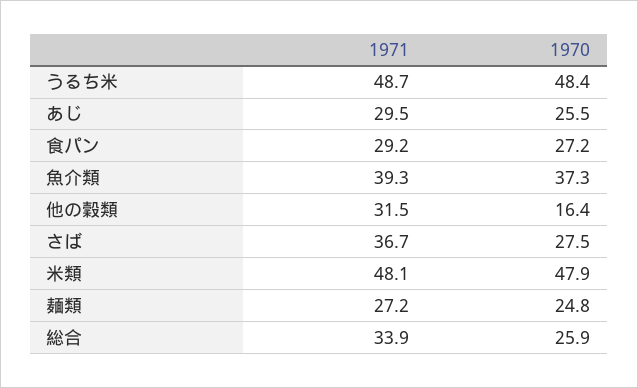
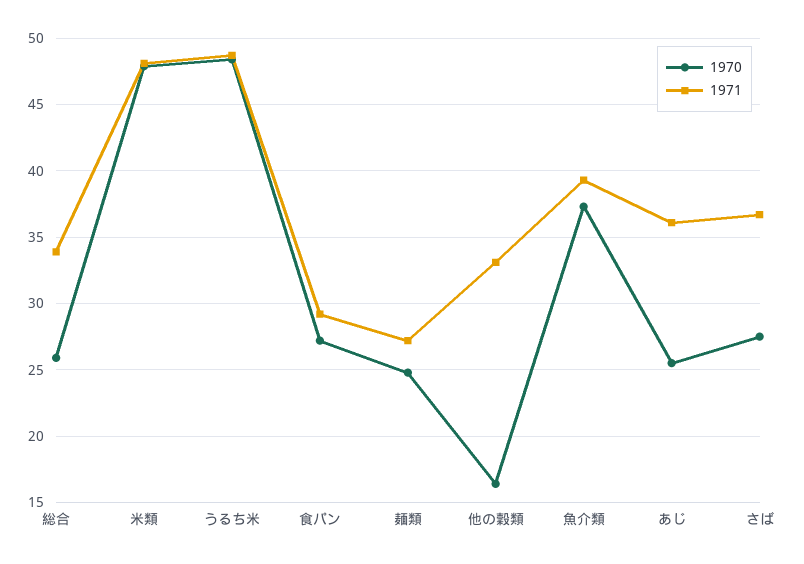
1971, あじ: 29.5 -> 36
1971, 他の穀類: 31.5 -> 33

